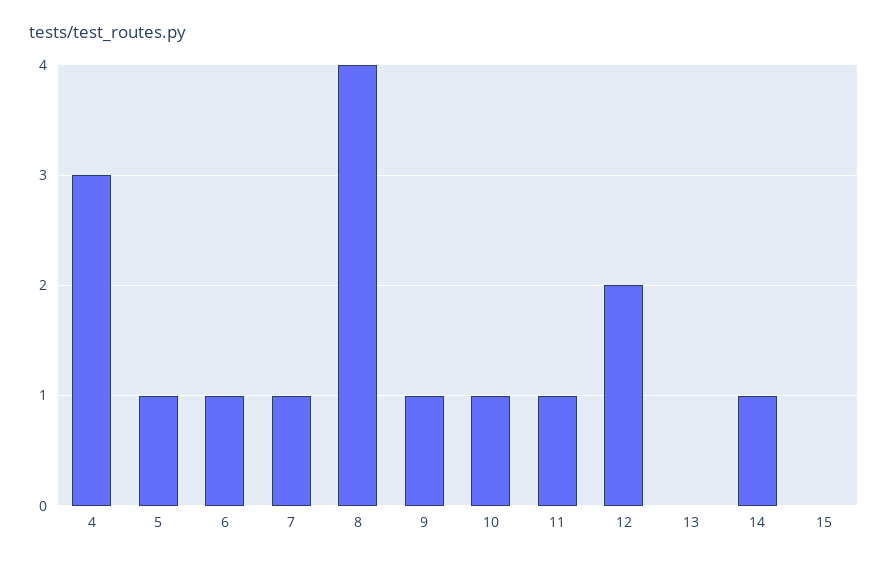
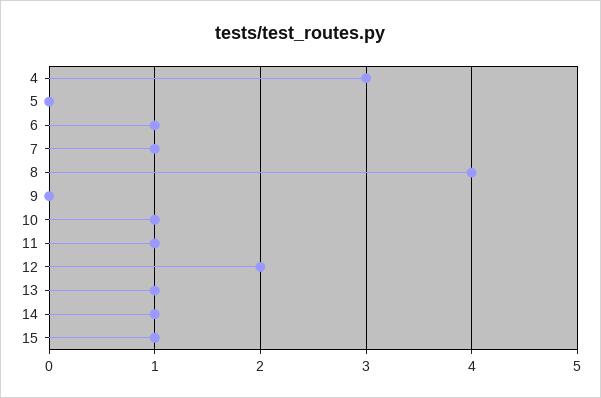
5: 1 -> 0
9: 1 -> 0
13: 0 -> 1
15: 0 -> 1

